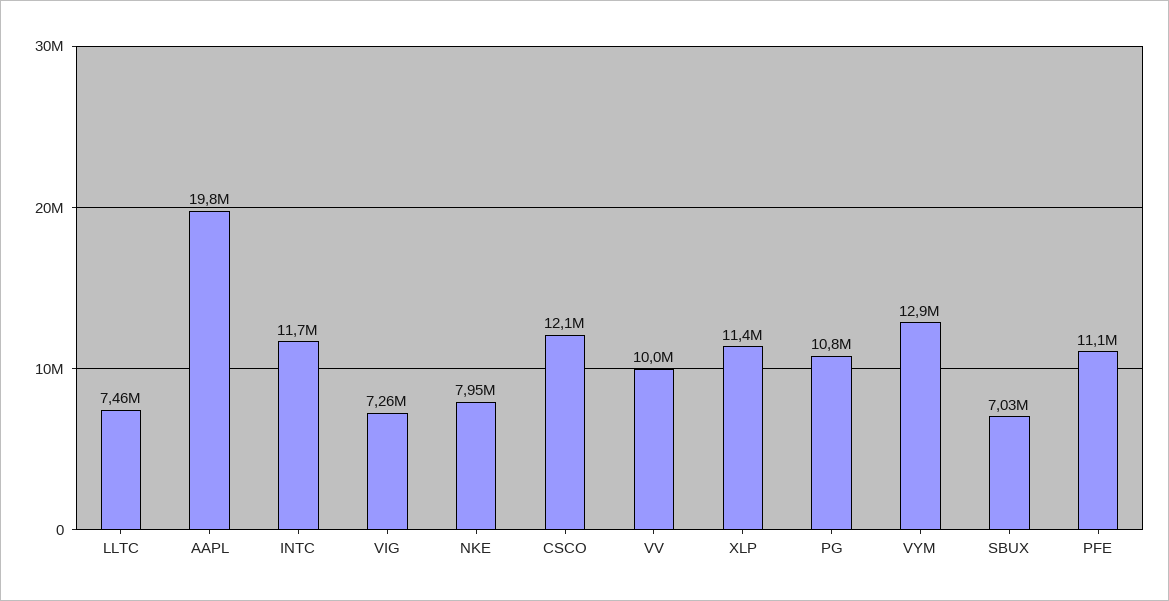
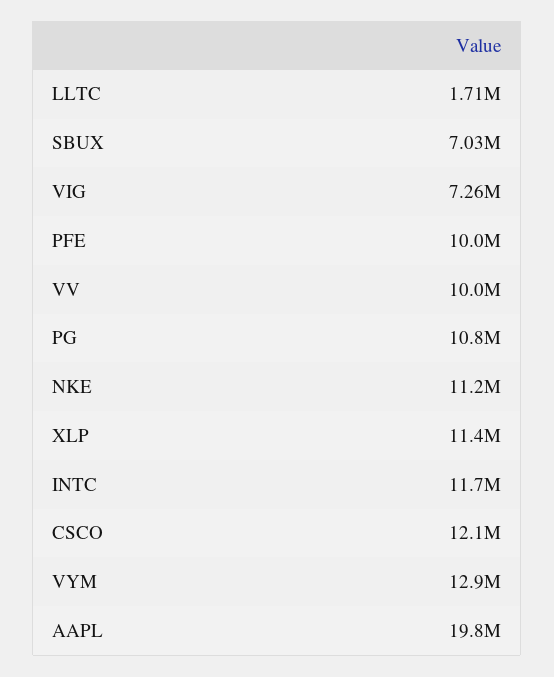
LLTC: 7460000 -> 1710000
NKE: 7950000 -> 11200000
PFE: 11100000 -> 10000000

